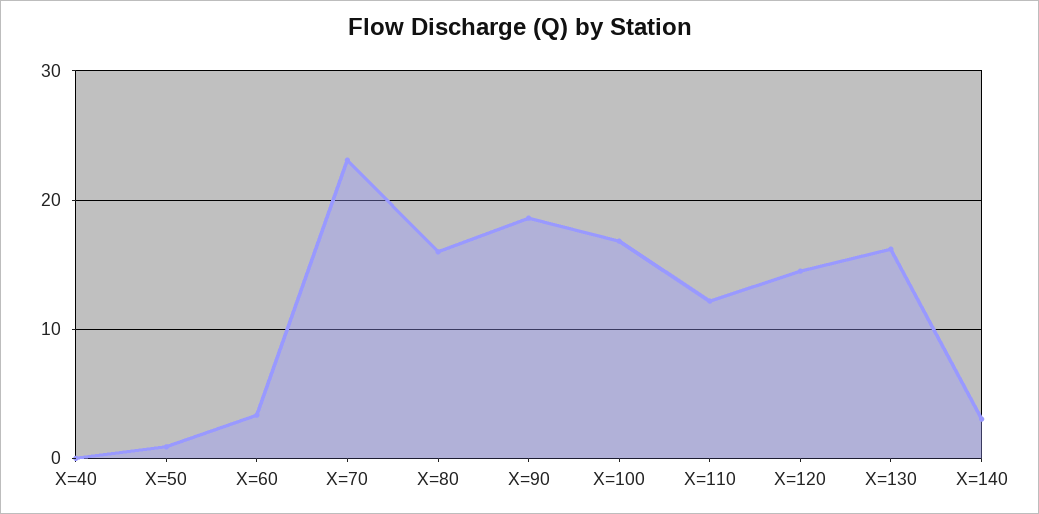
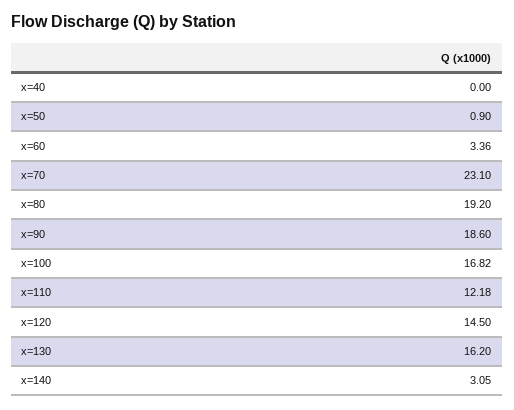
X=80: 16 -> 19.2

